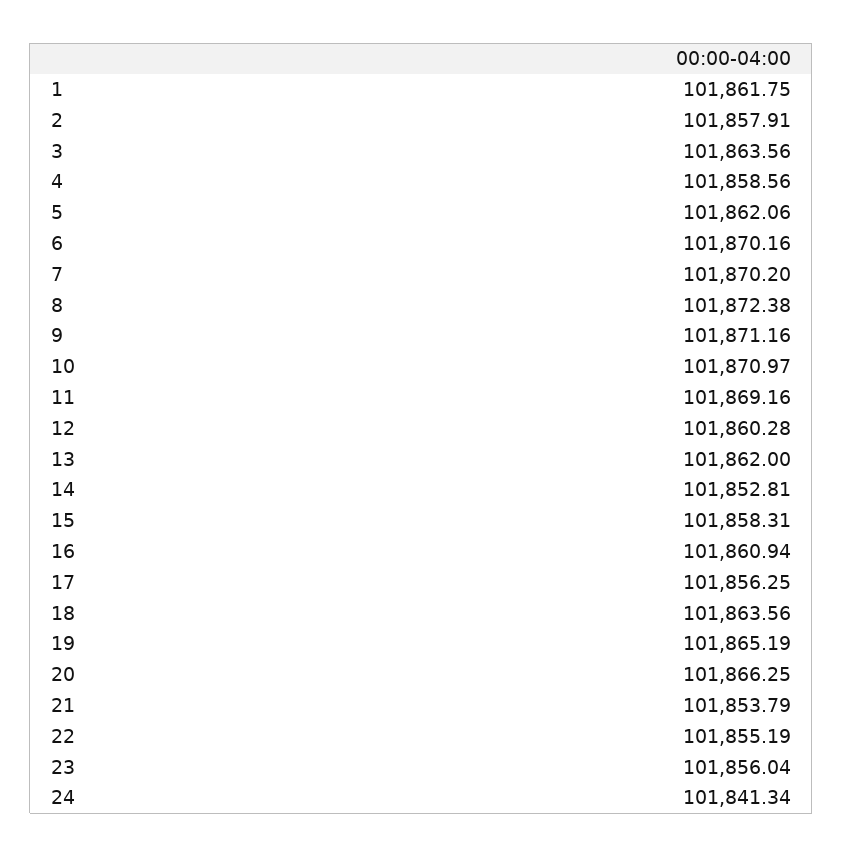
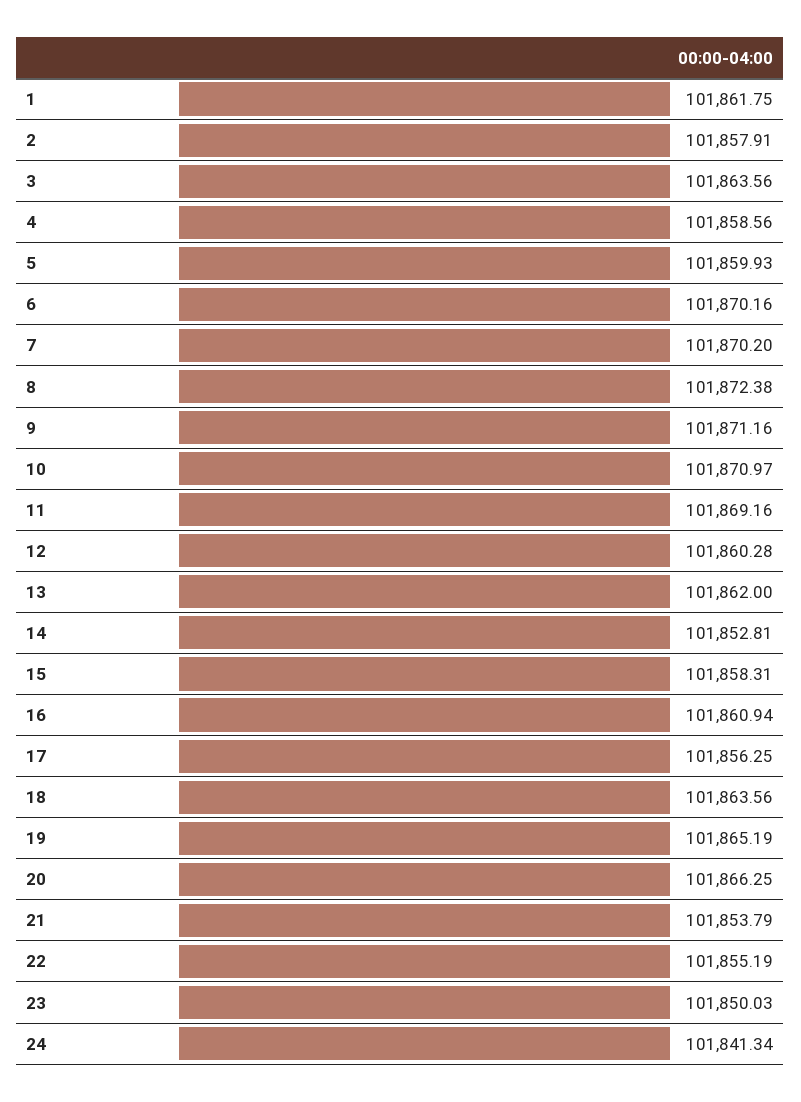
5: 101862.06 -> 101859.93
23: 101856.04 -> 101850.03

